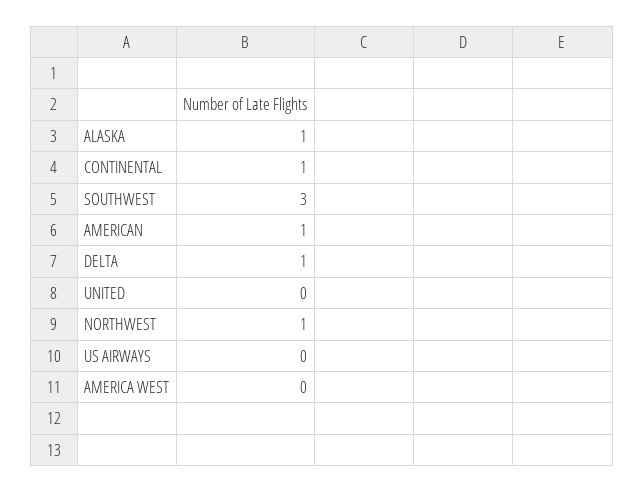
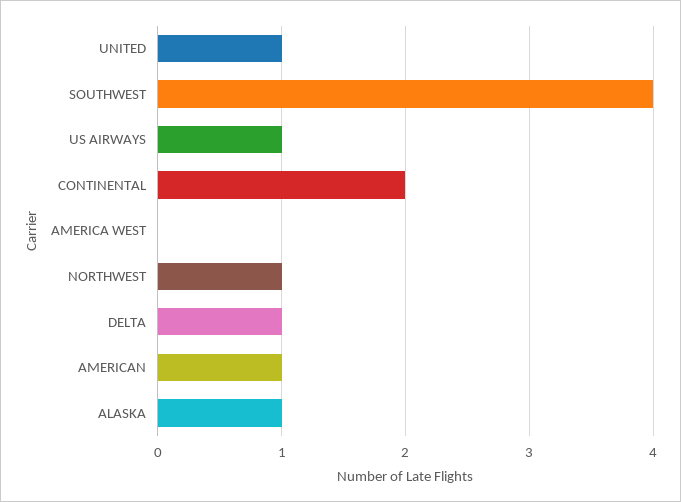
CONTINENTAL: 1 -> 2
SOUTHWEST: 3 -> 4
UNITED: 0 -> 1
US AIRWAYS: 0 -> 1

